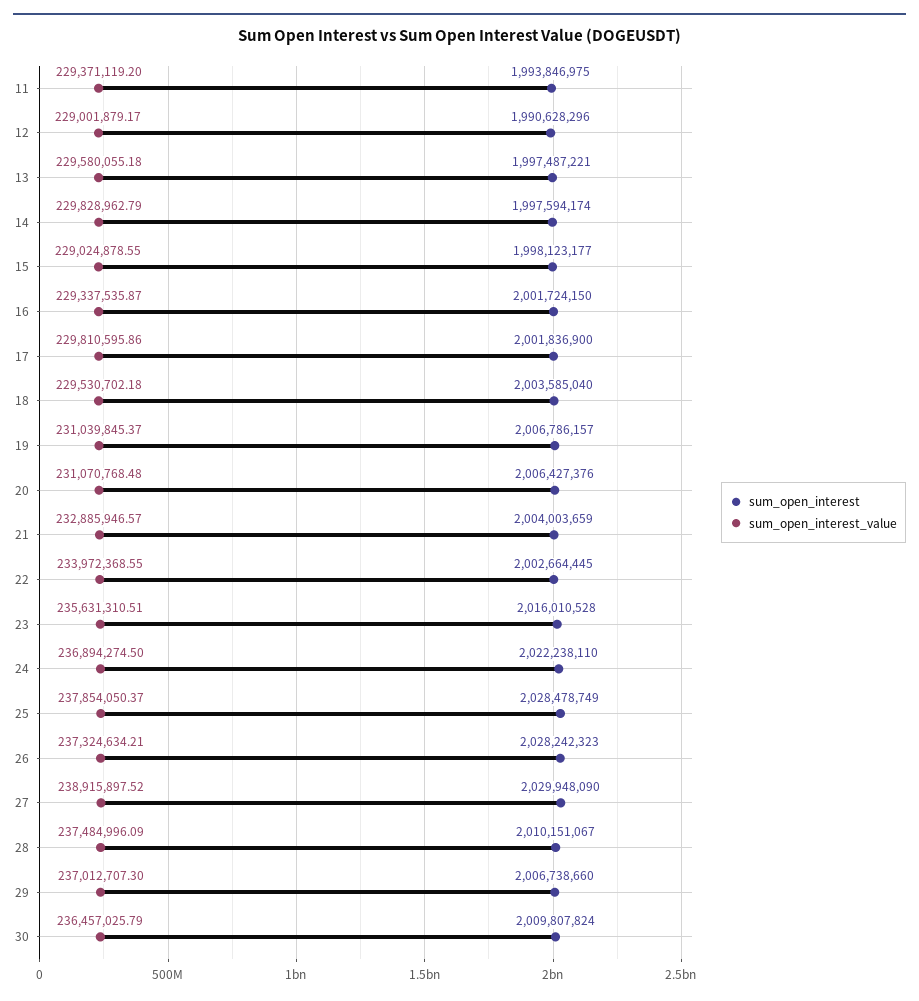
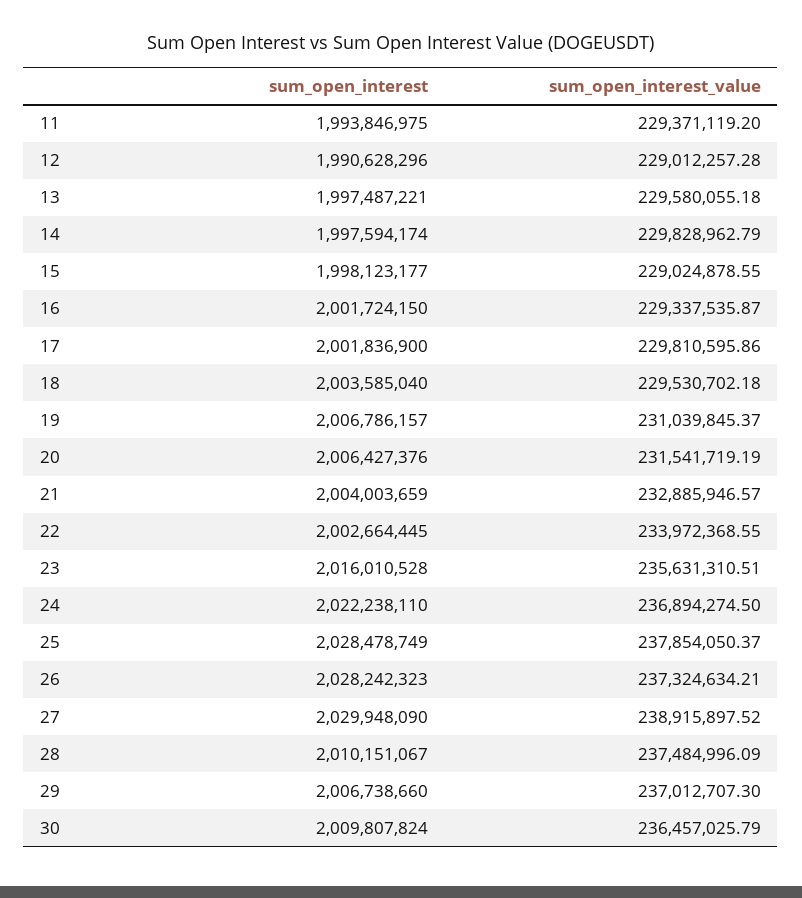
sum_open_interest_value, 12: 229001879.17 -> 229012257.28
sum_open_interest_value, 20: 231070768.48 -> 231541719.19

